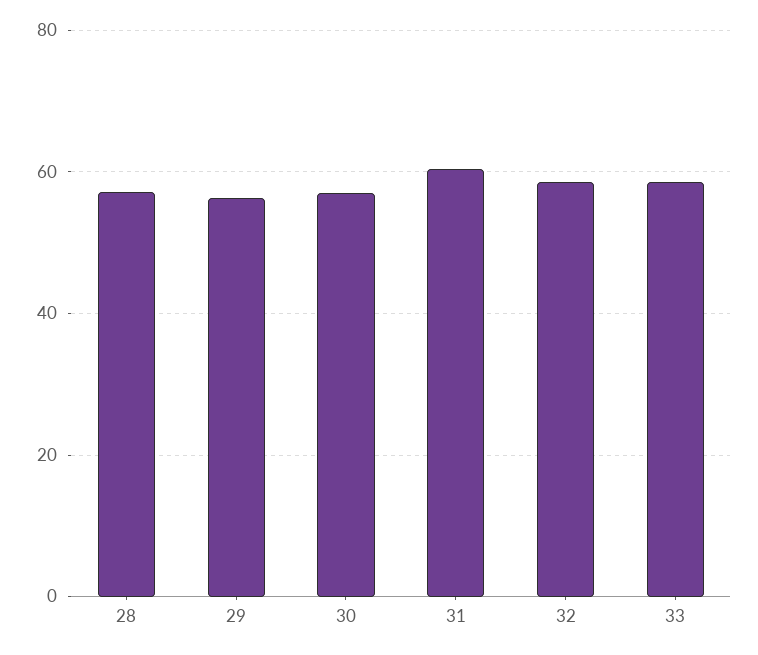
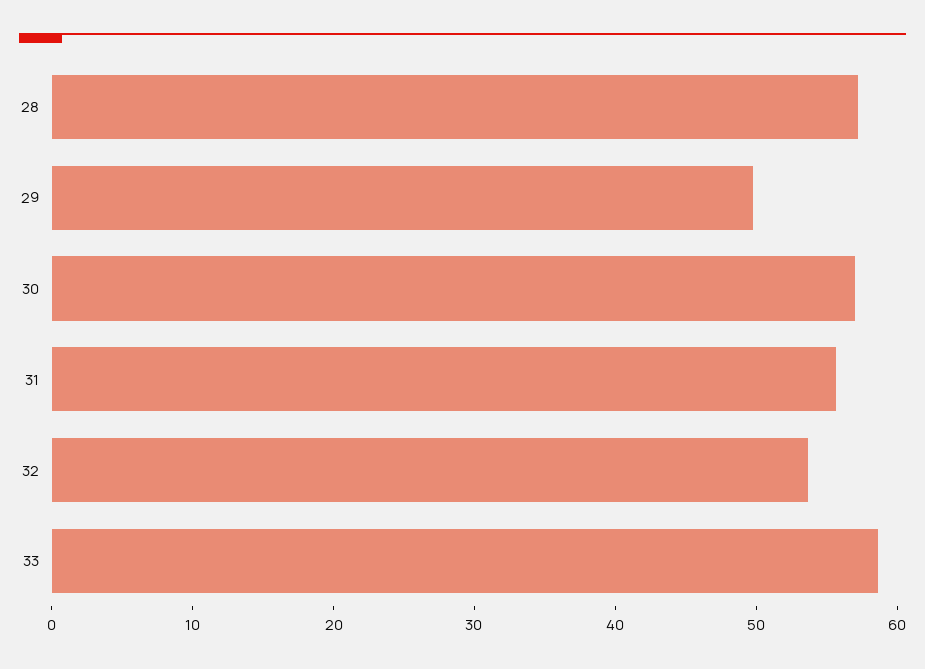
29: 56 -> 50
31: 60 -> 56
32: 58 -> 54

